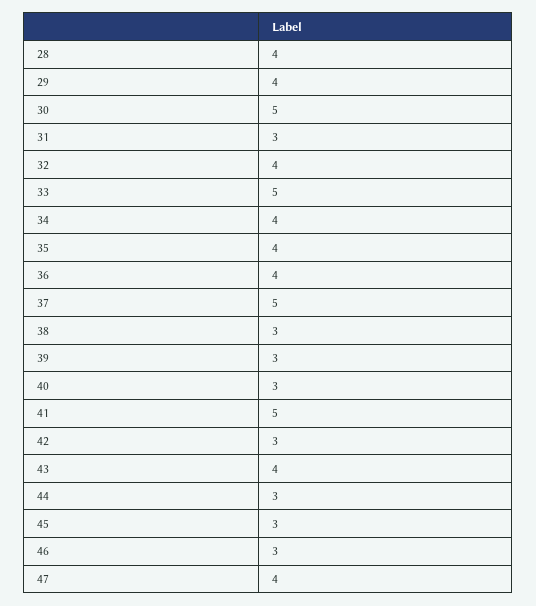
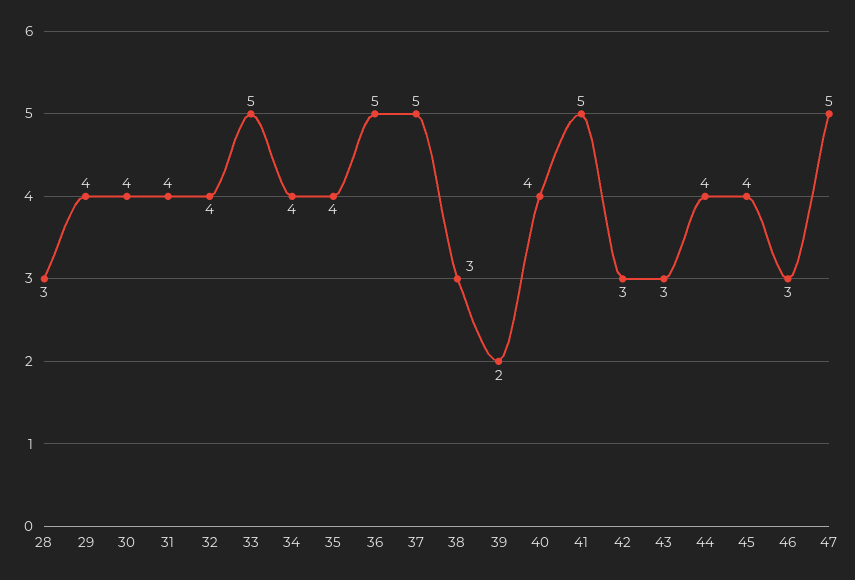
28: 4 -> 3
30: 5 -> 4
31: 3 -> 4
36: 4 -> 5
39: 3 -> 2
40: 3 -> 4
43: 4 -> 3
44: 3 -> 4
45: 3 -> 4
47: 4 -> 5

